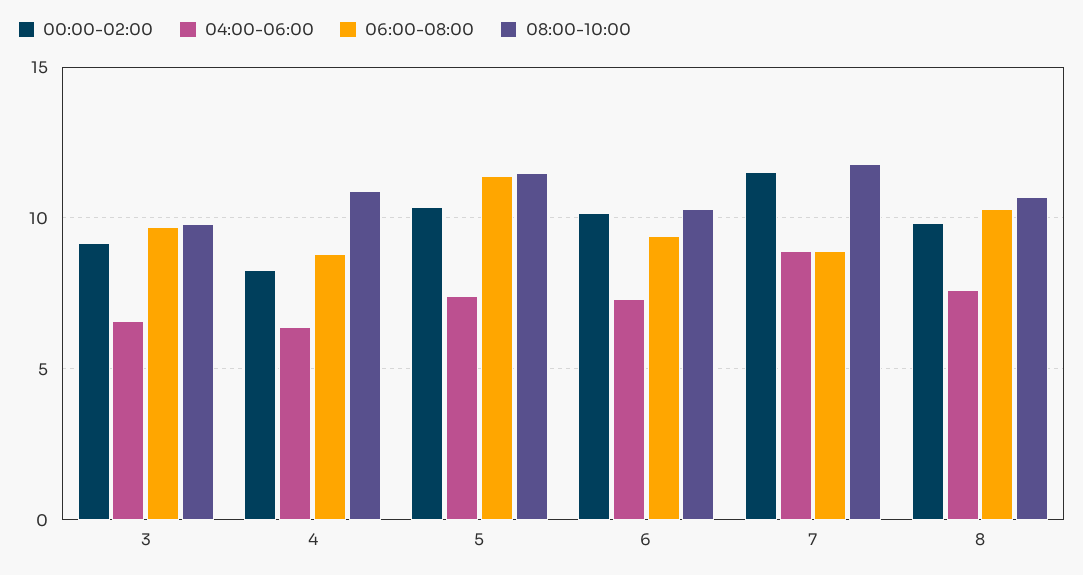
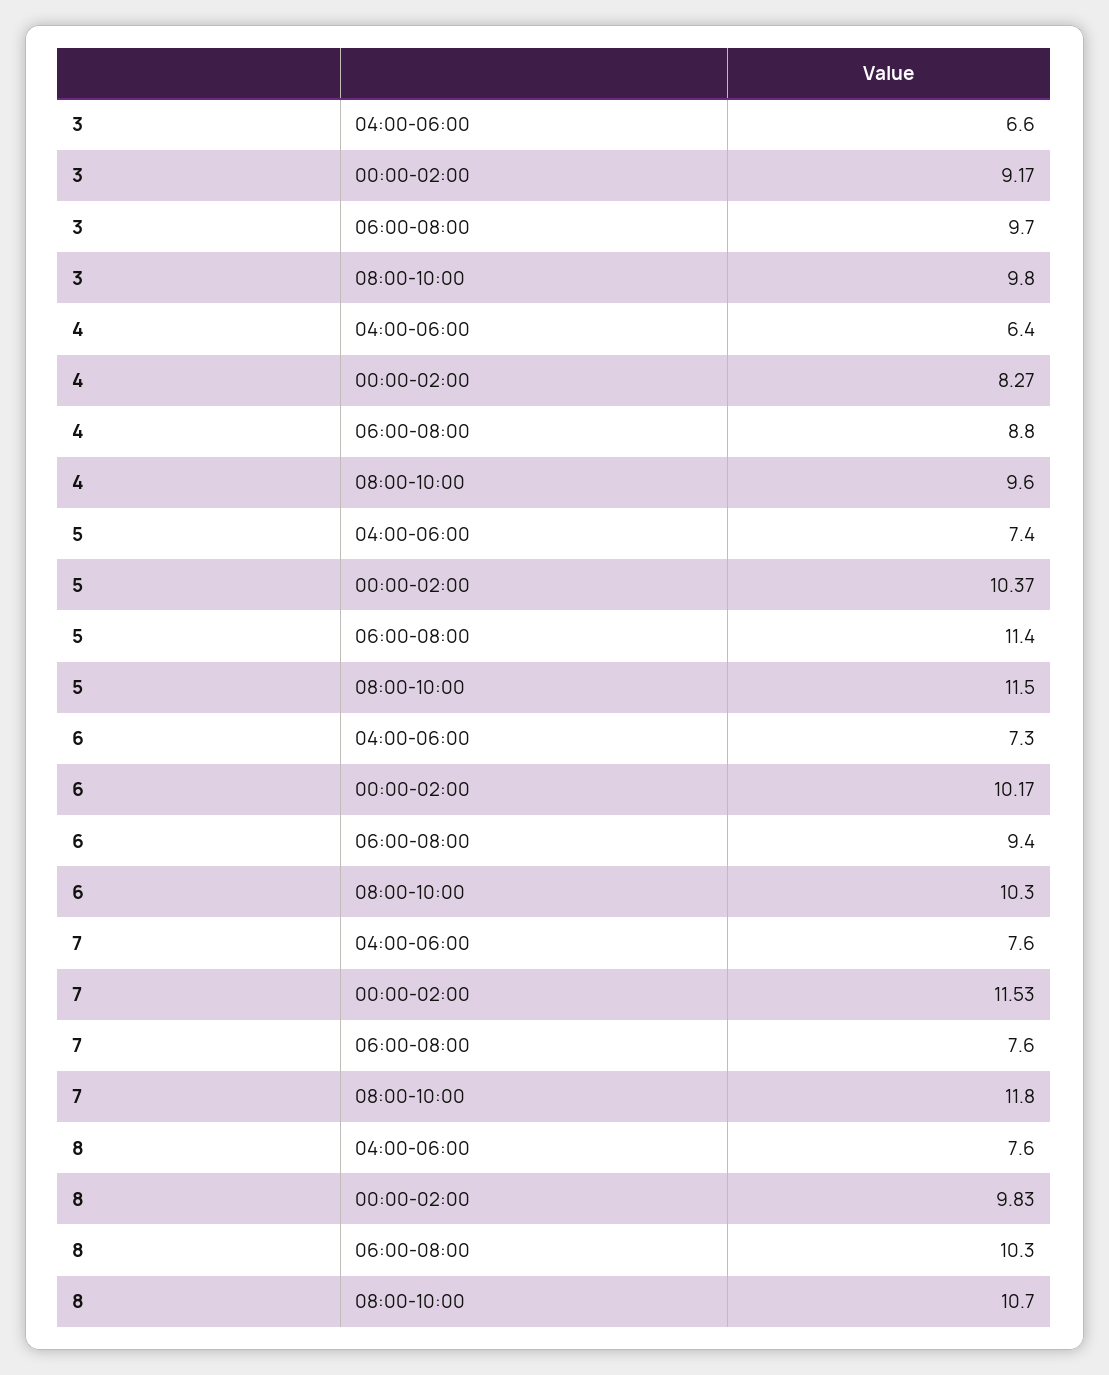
08:00-10:00, 4: 11 -> 9.6
04:00-06:00, 7: 9 -> 7.6
06:00-08:00, 7: 9 -> 7.6

